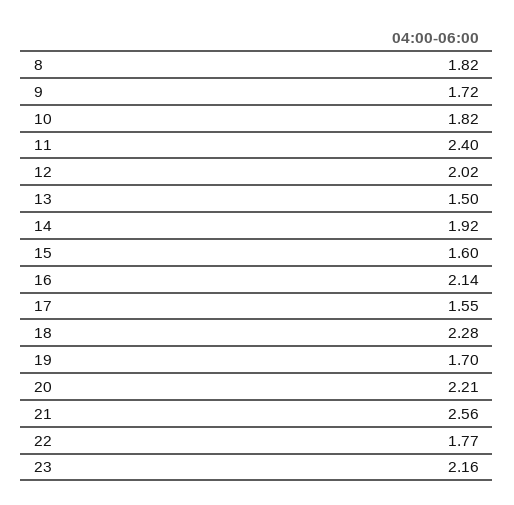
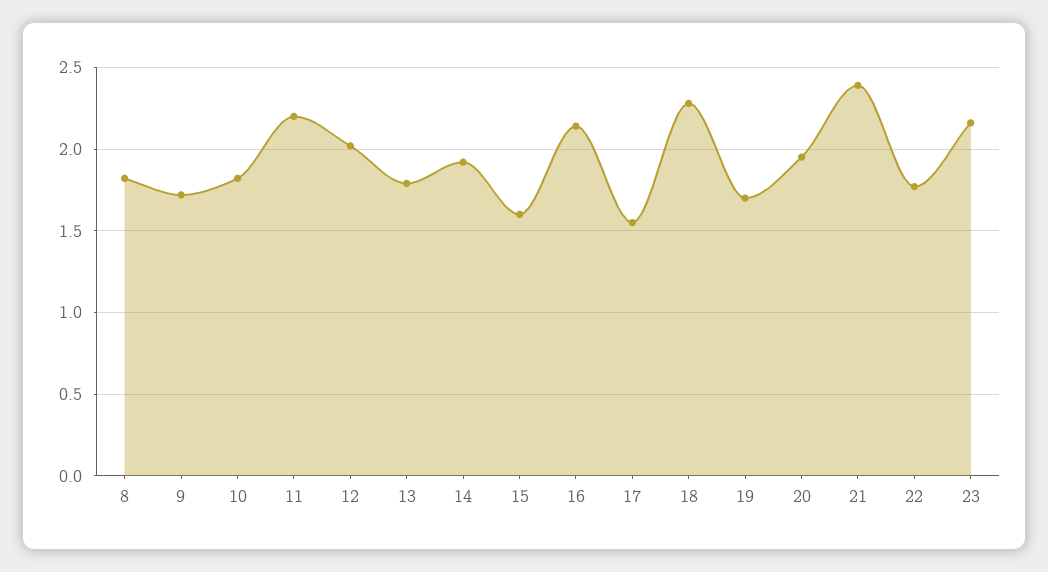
11: 2.4 -> 2.2
13: 1.5 -> 1.8
20: 2.21 -> 1.95
21: 2.56 -> 2.4

